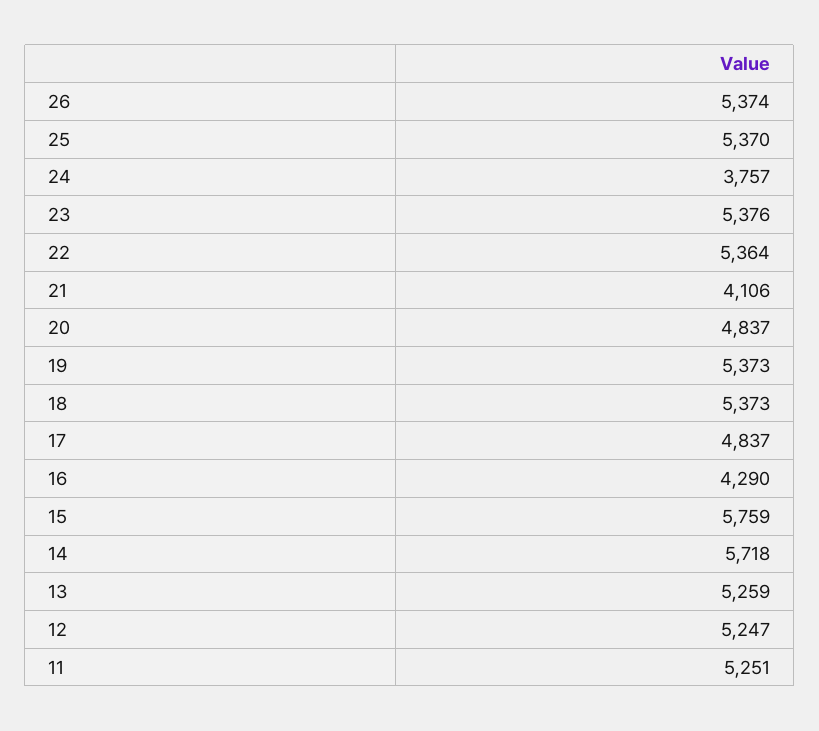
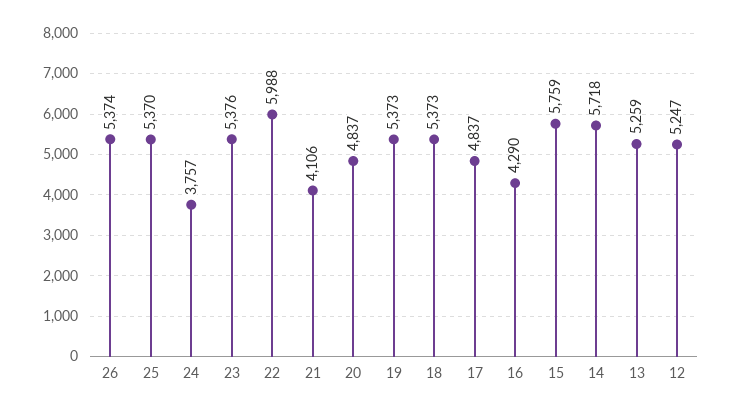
22: 5364 -> 5988
11: 5251 -> none

